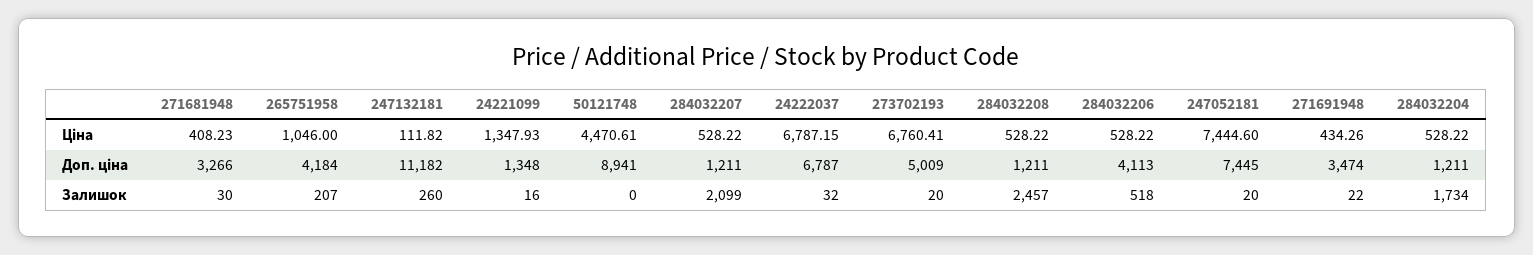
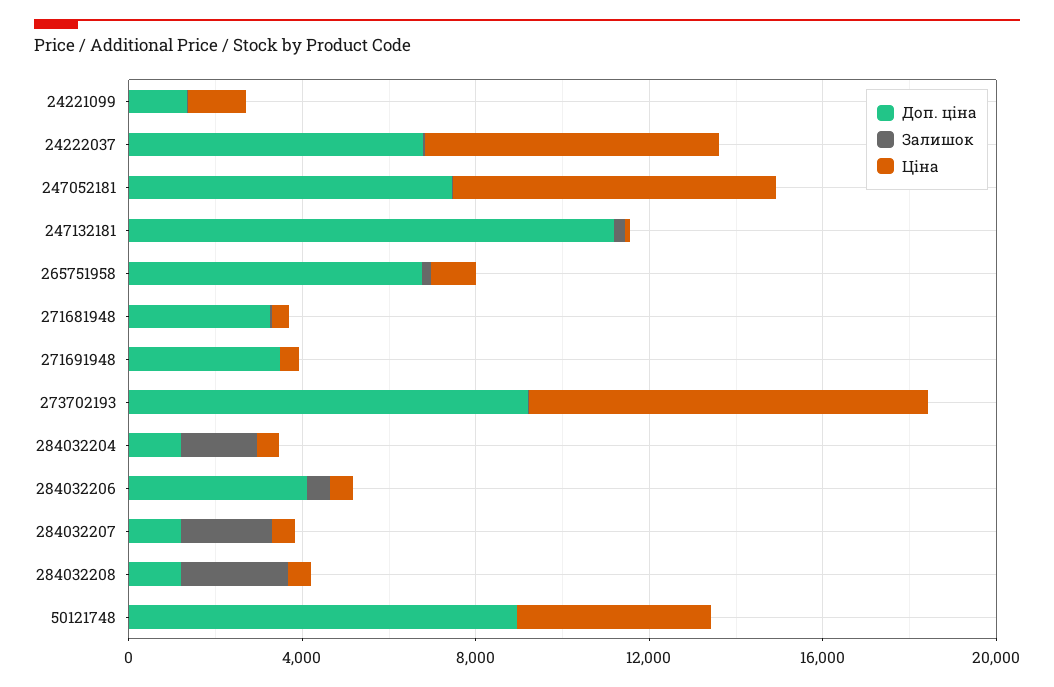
Ціна, 273702193: 6760.41 -> 9000
Доп. ціна, 265751958: 4184 -> 7000
Доп. ціна, 273702193: 5009 -> 9000

